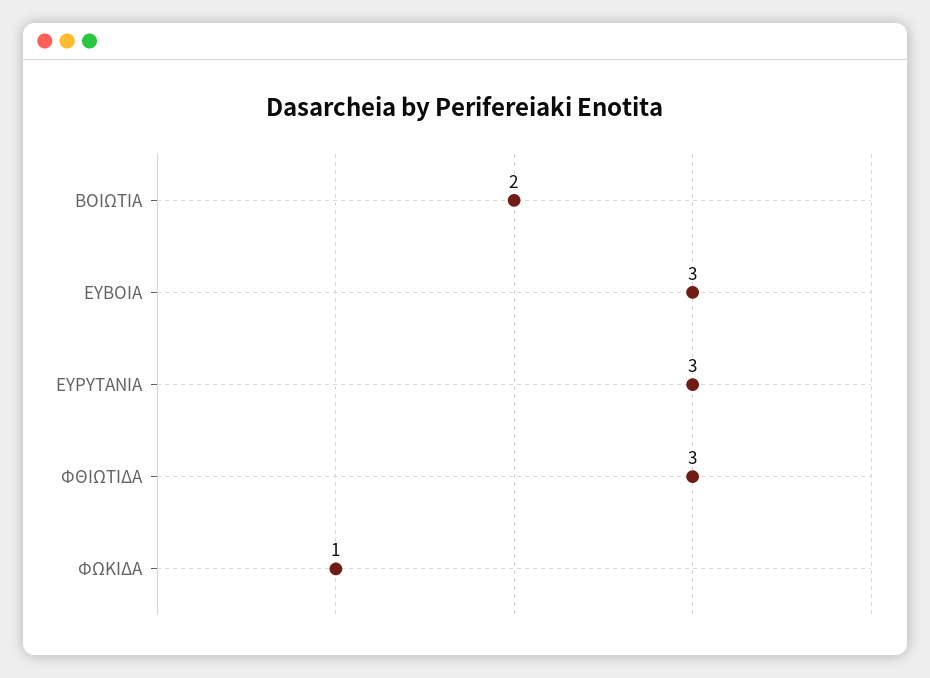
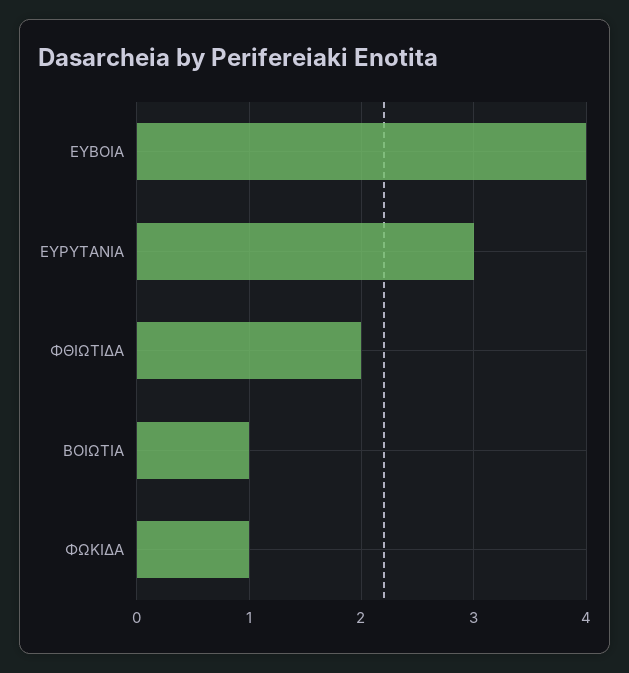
ΒΟΙΩΤΙΑ: 2 -> 1
ΕΥΒΟΙΑ: 3 -> 4
ΦΘΙΩΤΙΔΑ: 3 -> 2

